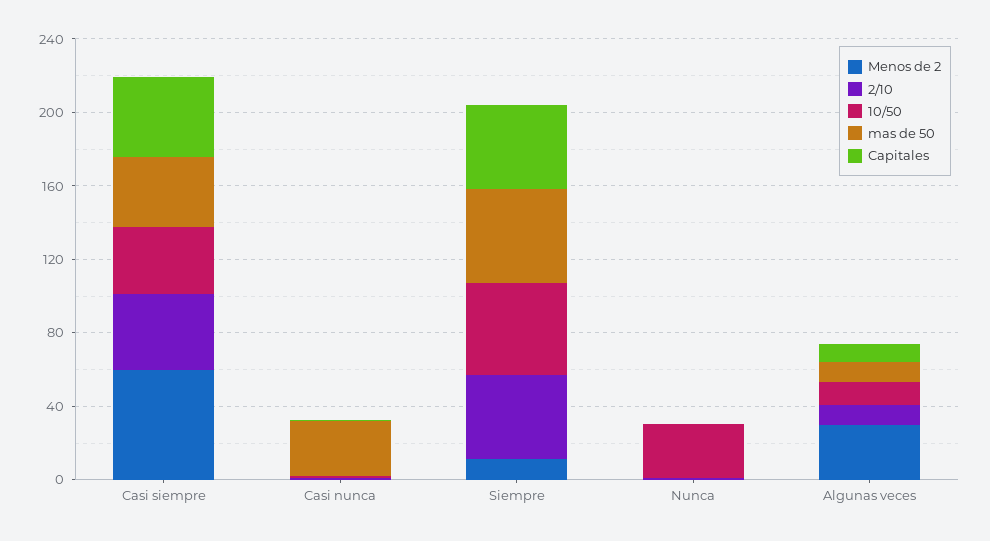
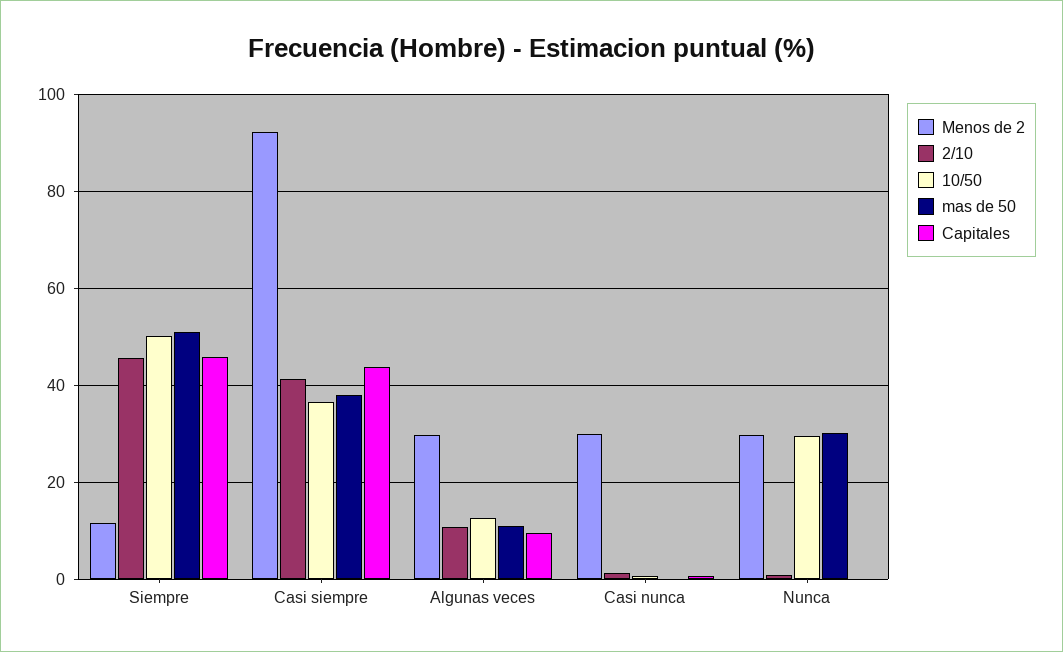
Menos de 2, Casi siempre: 60 -> 92
Menos de 2, Casi nunca: 0 -> 30
mas de 50, Casi nunca: 30 -> 0
Menos de 2, Nunca: 0 -> 30
mas de 50, Nunca: 0 -> 30

